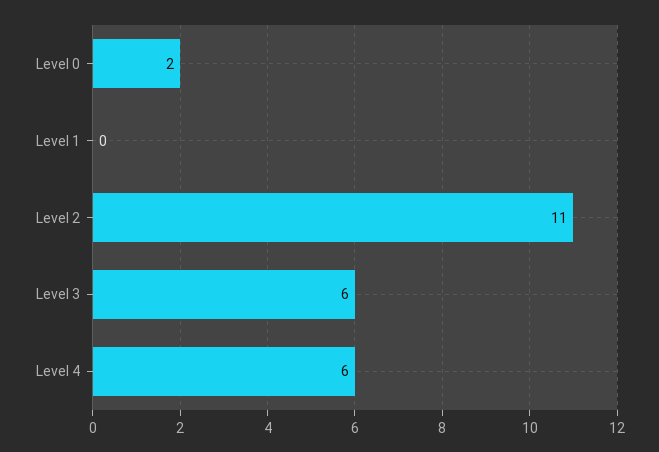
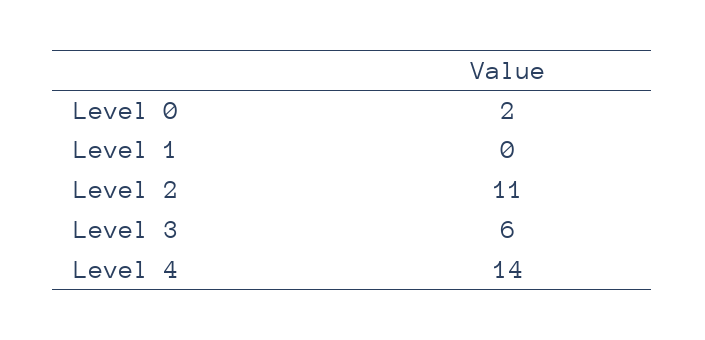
Level 4: 6 -> 14

